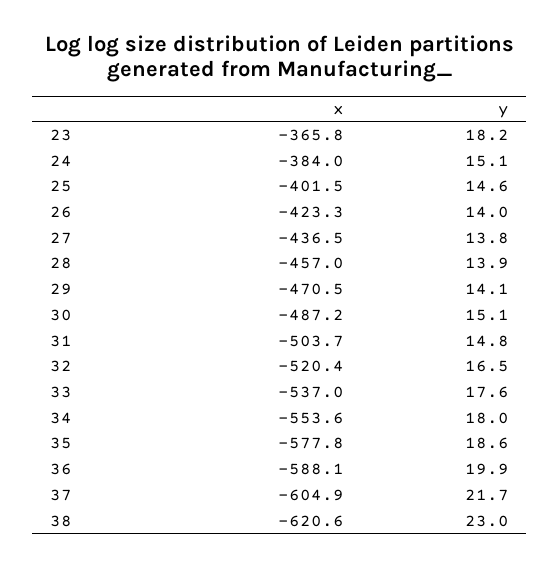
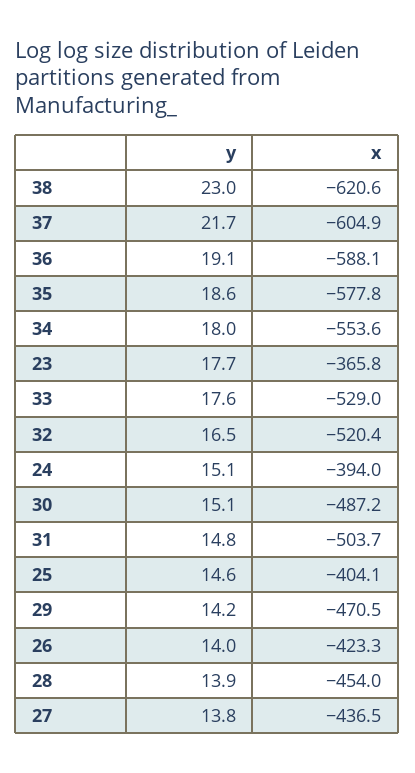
y, 23: 18.2 -> 17.7
x, 24: -384 -> -394
x, 25: -401.5 -> -404.1
x, 28: -457 -> -454
y, 29: 14.1 -> 14.2
x, 33: -537 -> -529
y, 36: 19.9 -> 19.1

